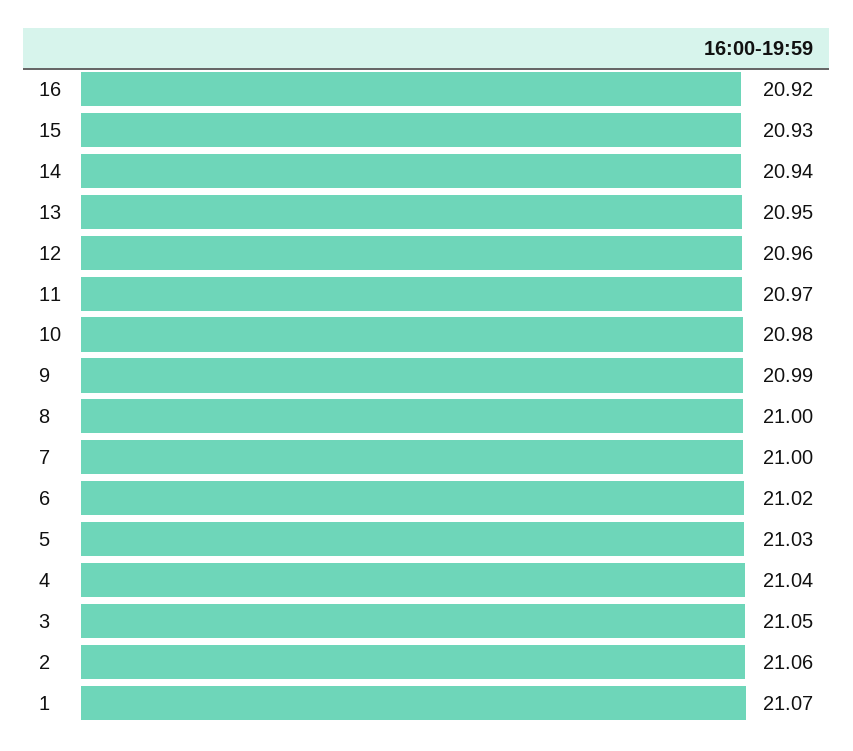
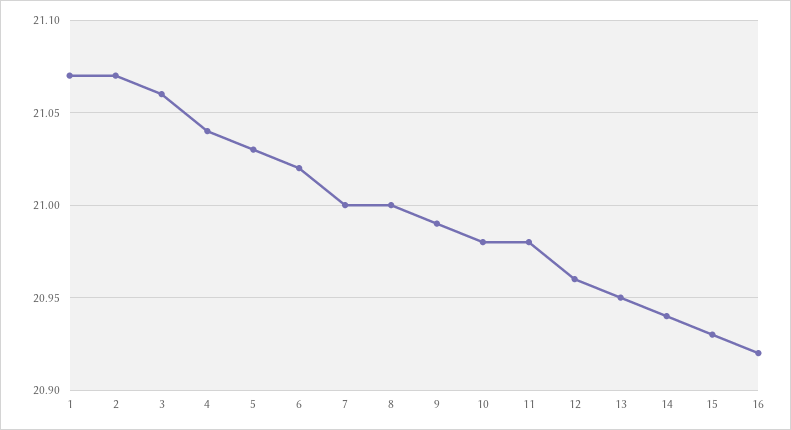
11: 20.97 -> 20.98
3: 21.05 -> 21.06
2: 21.06 -> 21.07

